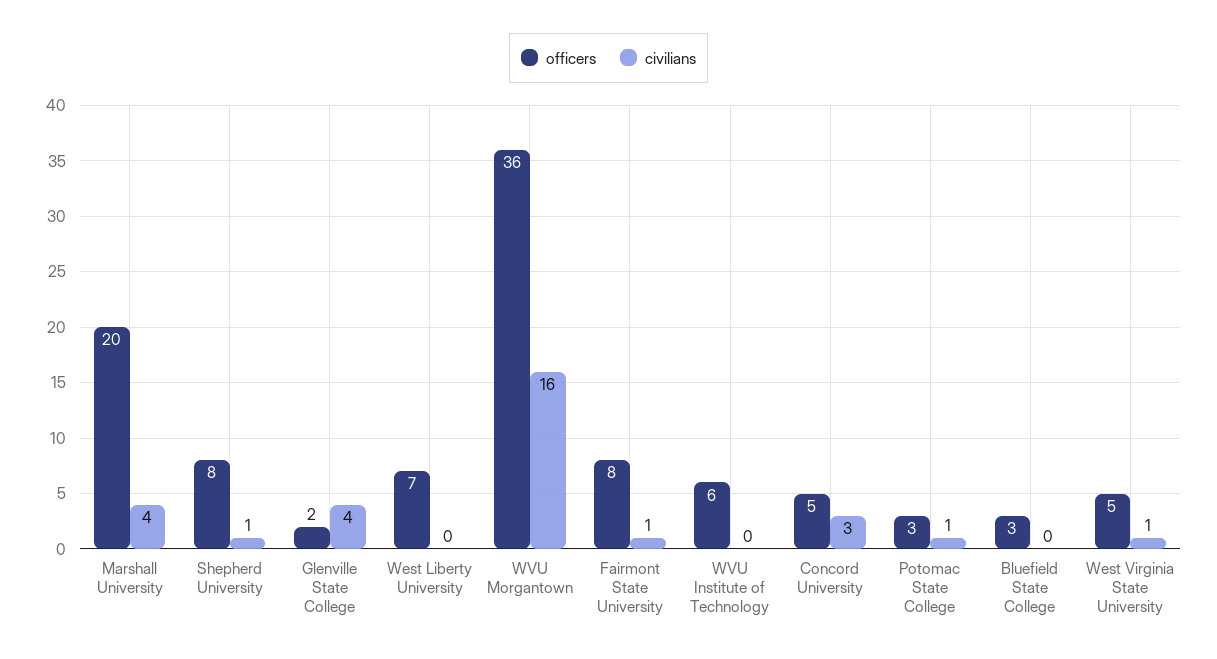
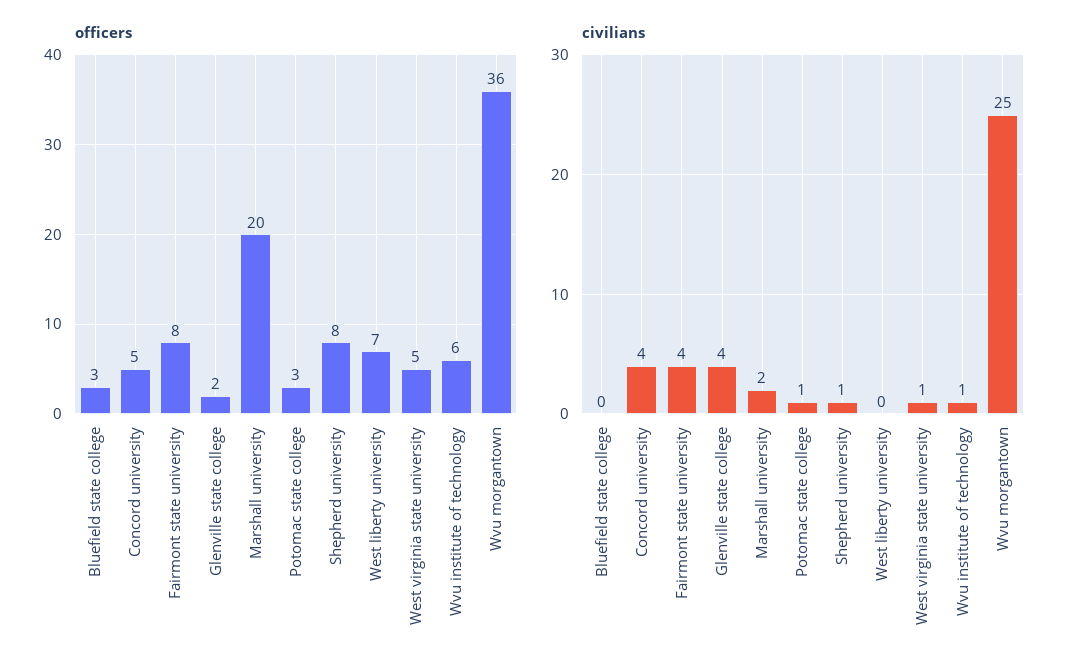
civilians, Marshall University: 4 -> 2
civilians, WVU Morgantown: 16 -> 25
civilians, Fairmont State University: 1 -> 4
civilians, WVU Institute of Technology: 0 -> 1
civilians, Concord University: 3 -> 4

